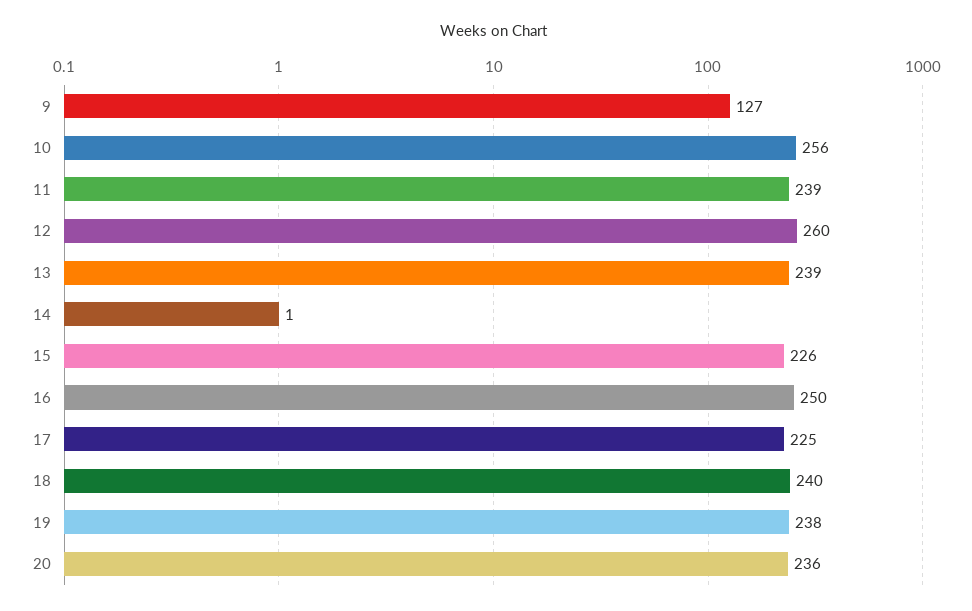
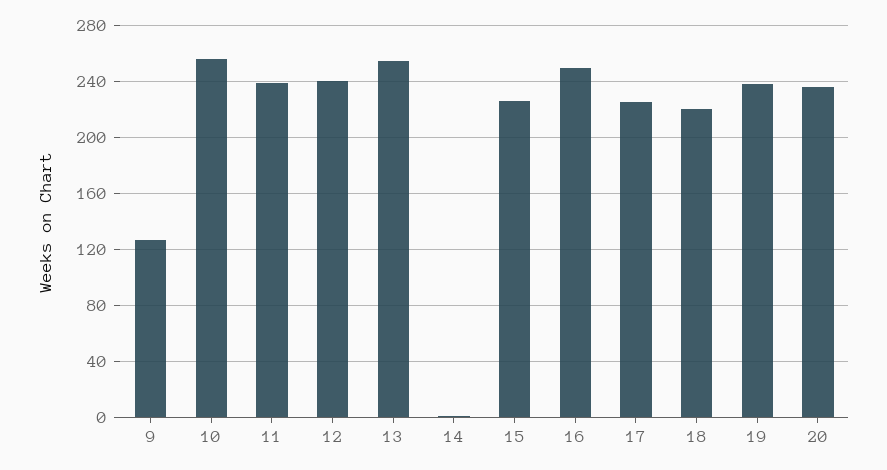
12: 260 -> 240
13: 239 -> 255
18: 240 -> 220

